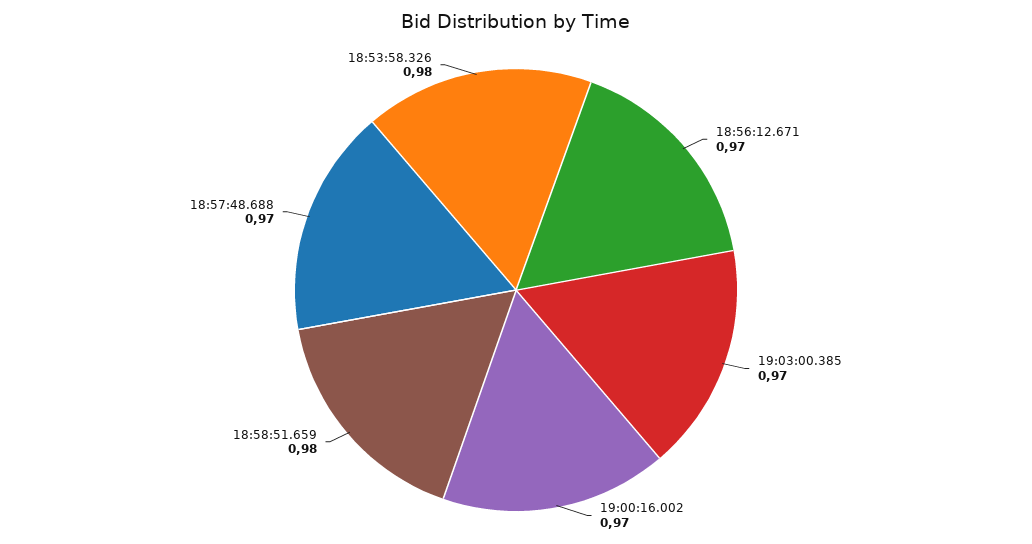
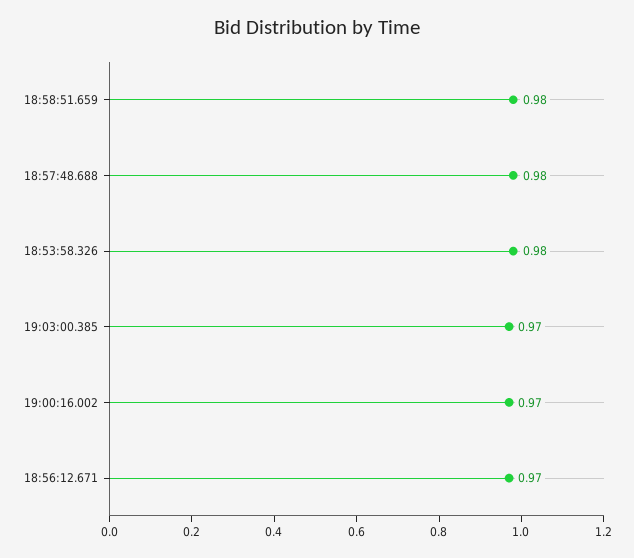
18:57:48.688: 0.97 -> 0.98

